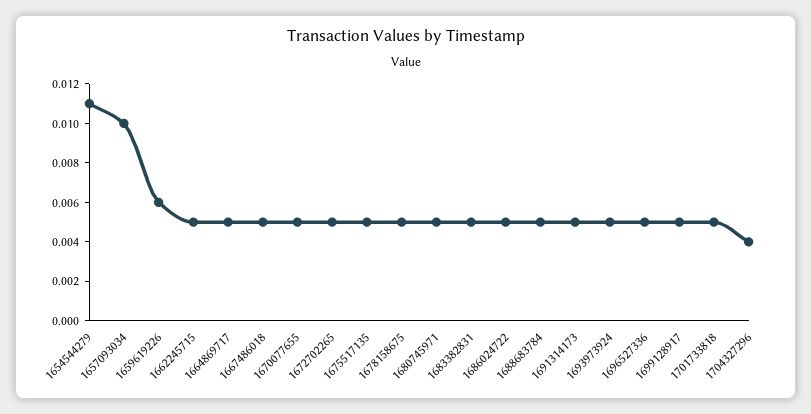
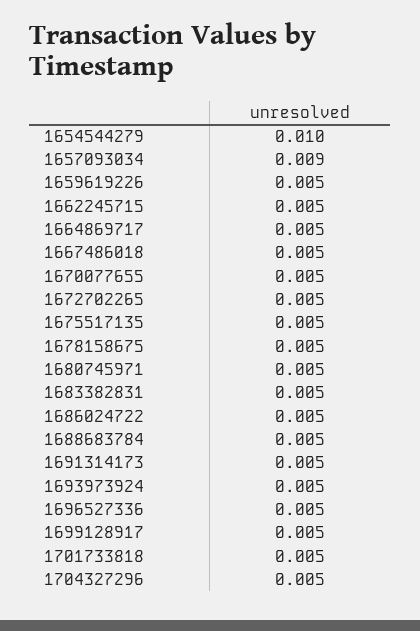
1654544279: 0.011 -> 0.01
1657093034: 0.01 -> 0.009
1659619226: 0.006 -> 0.005
1704327296: 0.004 -> 0.005

